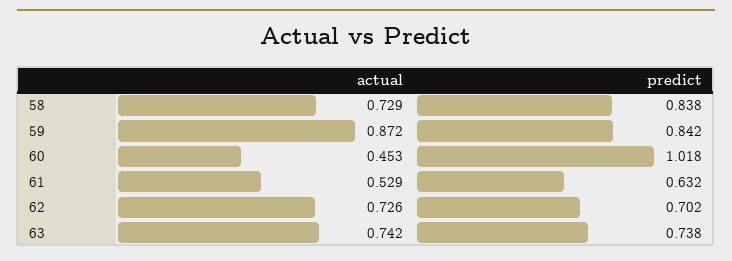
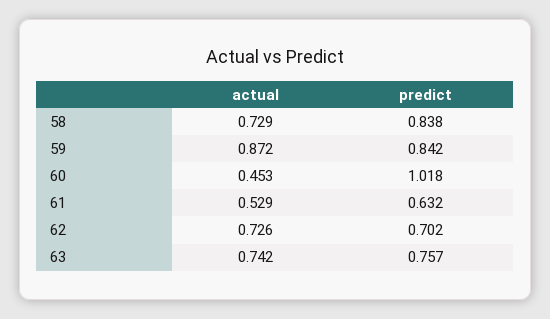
predict, 63: 0.738 -> 0.757

